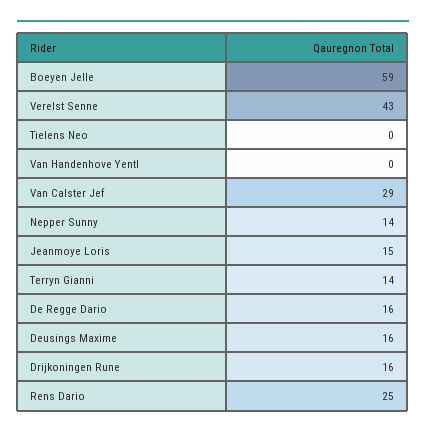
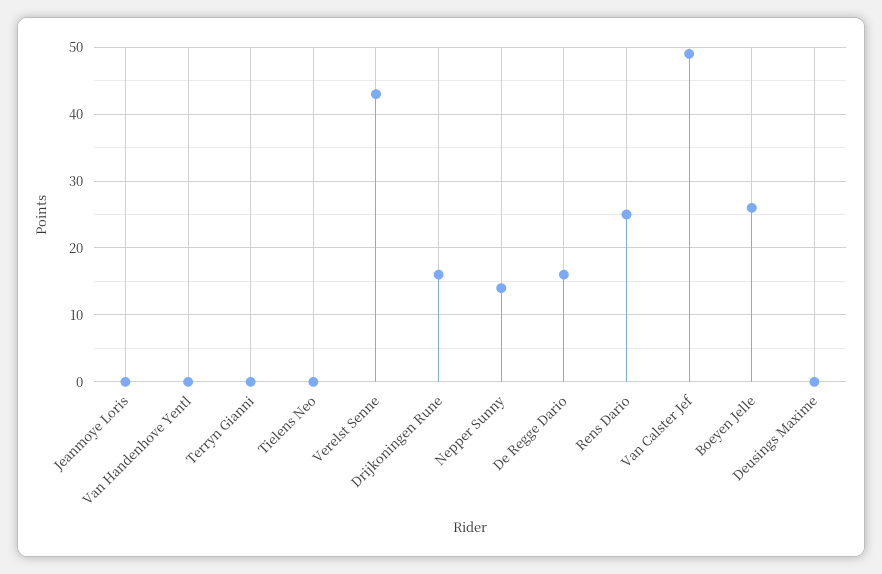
Boeyen Jelle: 59 -> 26
Van Calster Jef: 29 -> 49
Jeanmoye Loris: 15 -> 0
Terryn Gianni: 14 -> 0
Deusings Maxime: 16 -> 0

